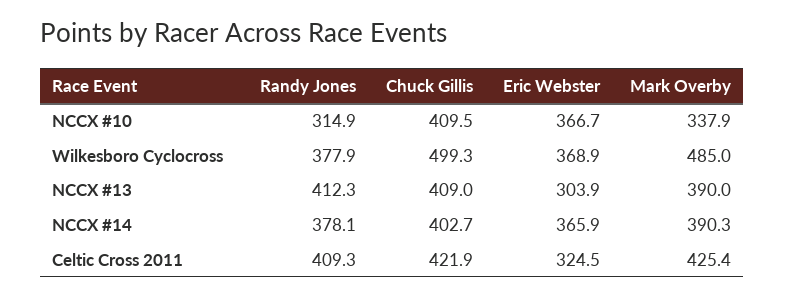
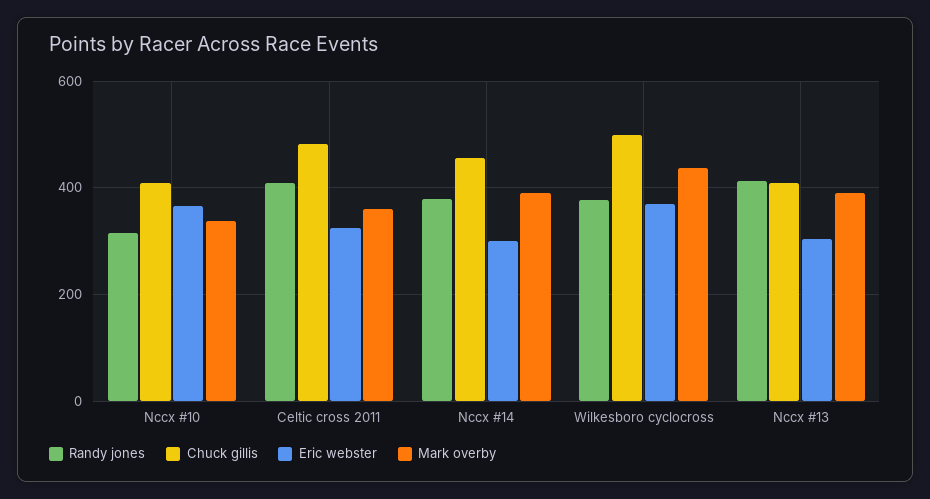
Mark Overby, Wilkesboro Cyclocross: 485 -> 440
Chuck Gillis, NCCX #14: 402.7 -> 460
Eric Webster, NCCX #14: 365.9 -> 300
Chuck Gillis, Celtic Cross 2011: 421.9 -> 480
Mark Overby, Celtic Cross 2011: 425.4 -> 360

